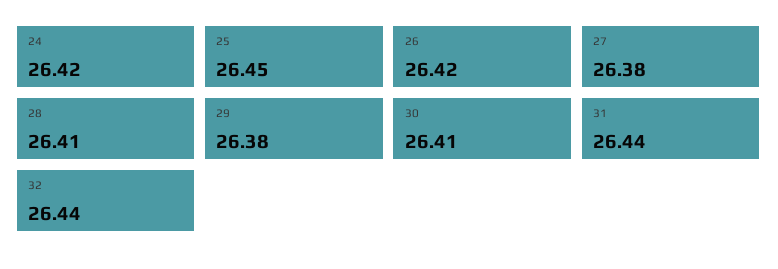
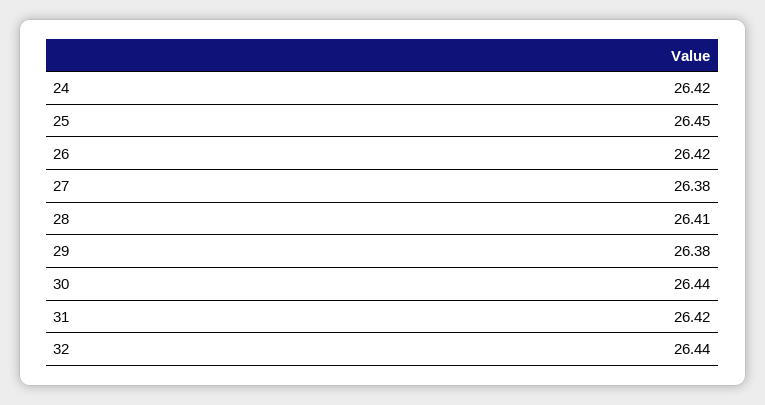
30: 26.41 -> 26.44
31: 26.44 -> 26.42

